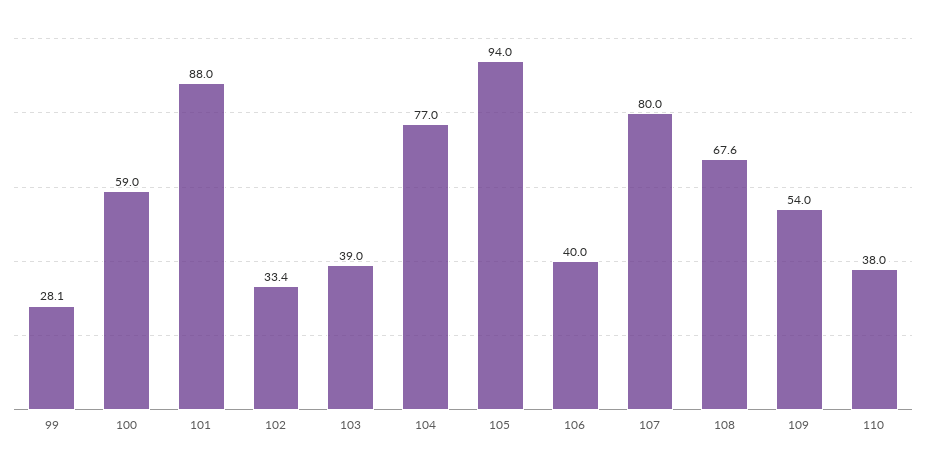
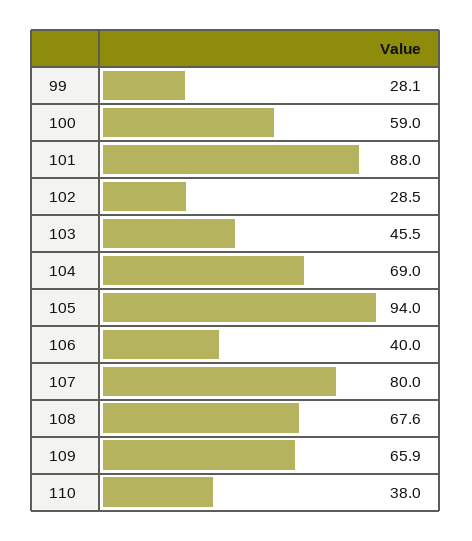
102: 33.4 -> 28.5
103: 39 -> 45.5
104: 77 -> 69
109: 54 -> 65.9

